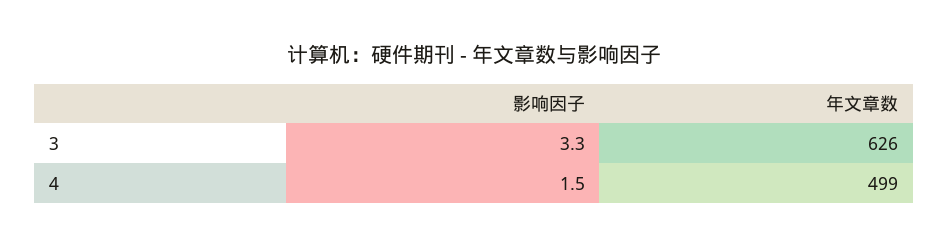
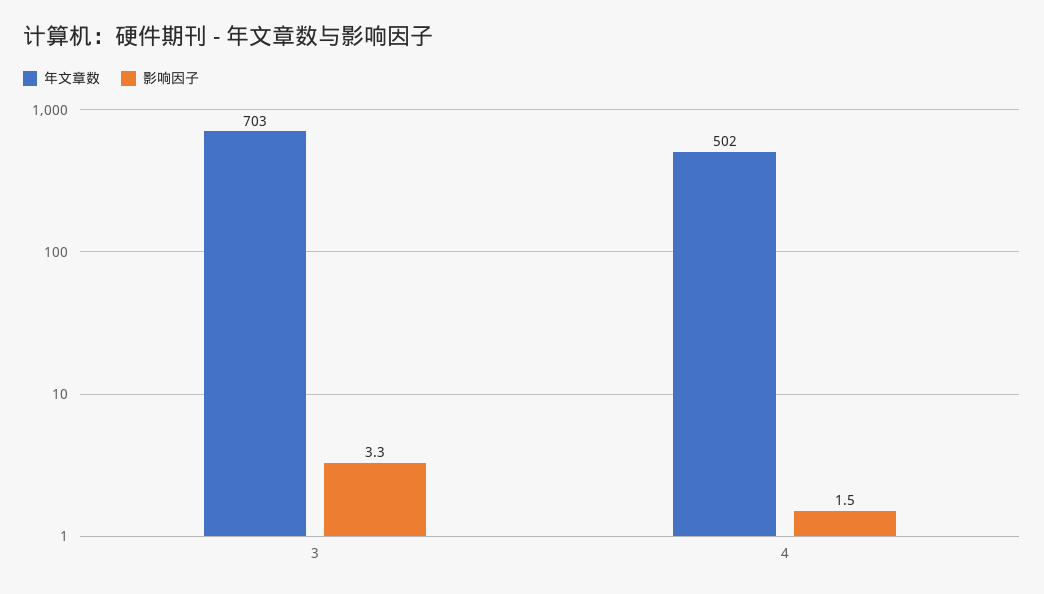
年文章数, 3: 626 -> 703
年文章数, 4: 499 -> 502

